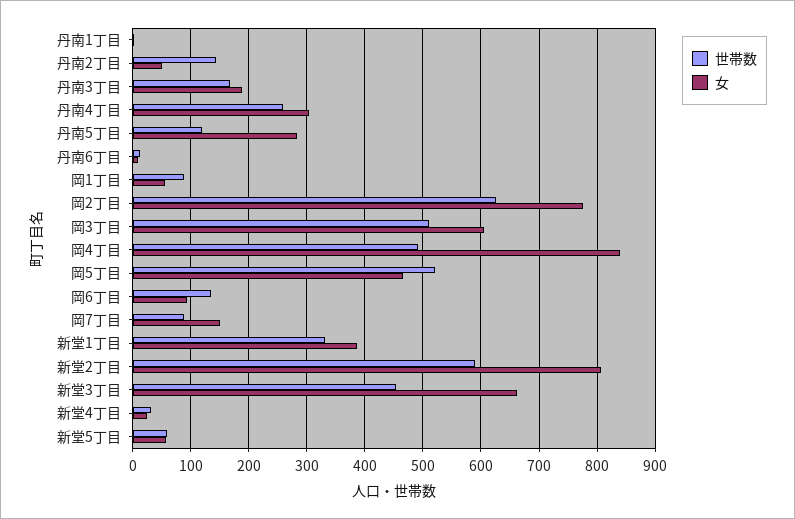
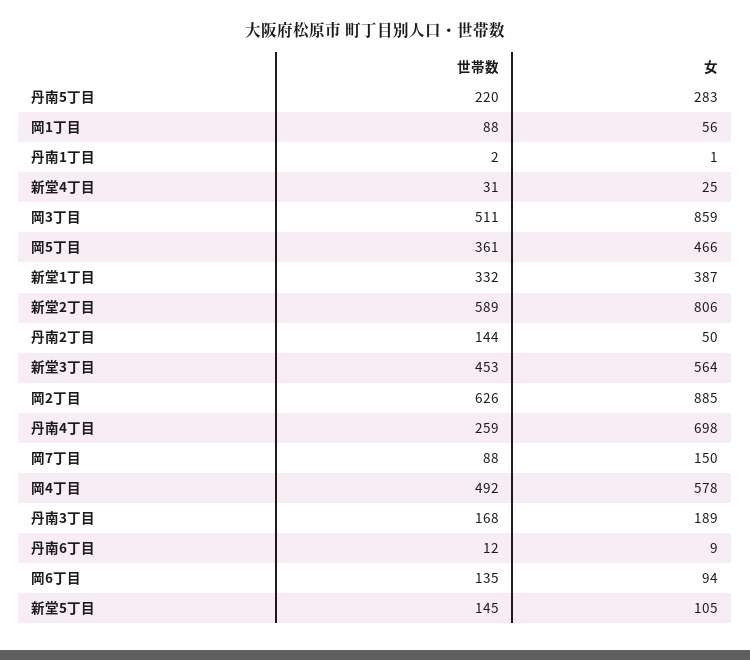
女, 丹南4丁目: 300 -> 698
世帯数, 丹南5丁目: 120 -> 220
女, 岡2丁目: 780 -> 885
女, 岡3丁目: 600 -> 859
女, 岡4丁目: 840 -> 578
世帯数, 岡5丁目: 520 -> 361
女, 新堂3丁目: 660 -> 564
世帯数, 新堂5丁目: 60 -> 145
女, 新堂5丁目: 60 -> 105

